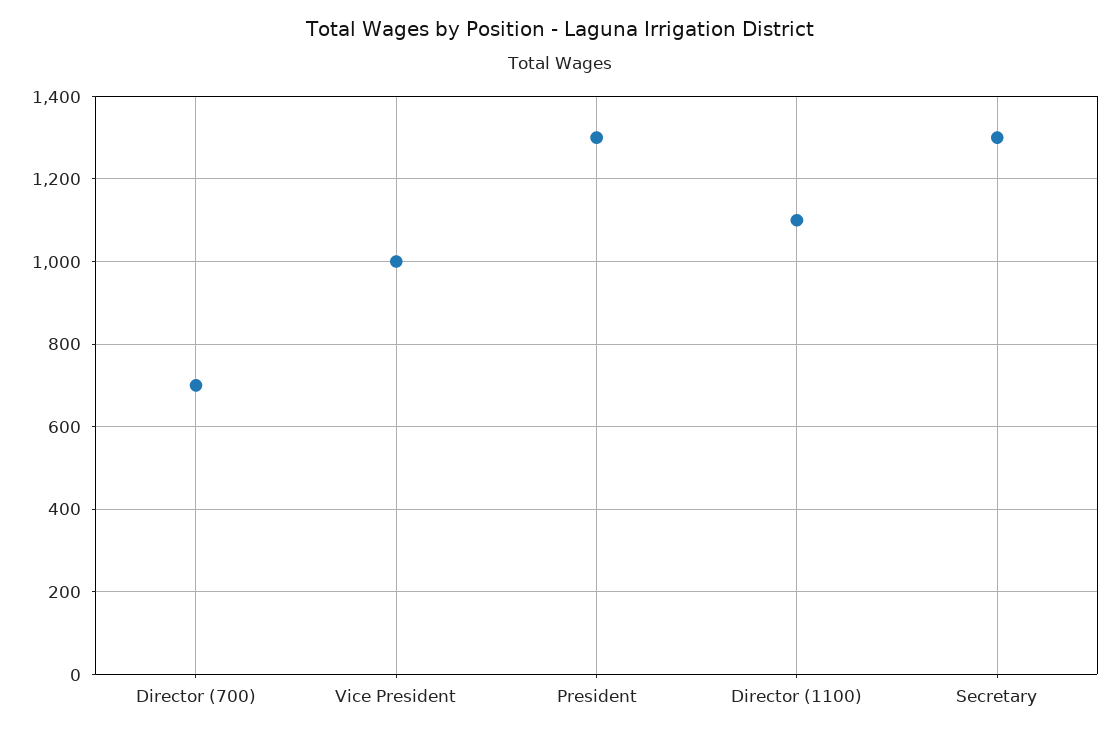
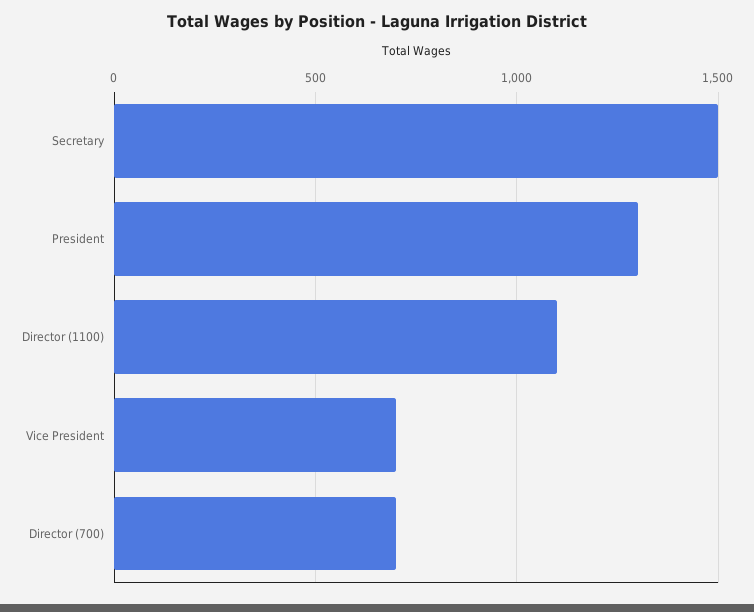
Vice President: 1000 -> 700
Secretary: 1300 -> 1500

